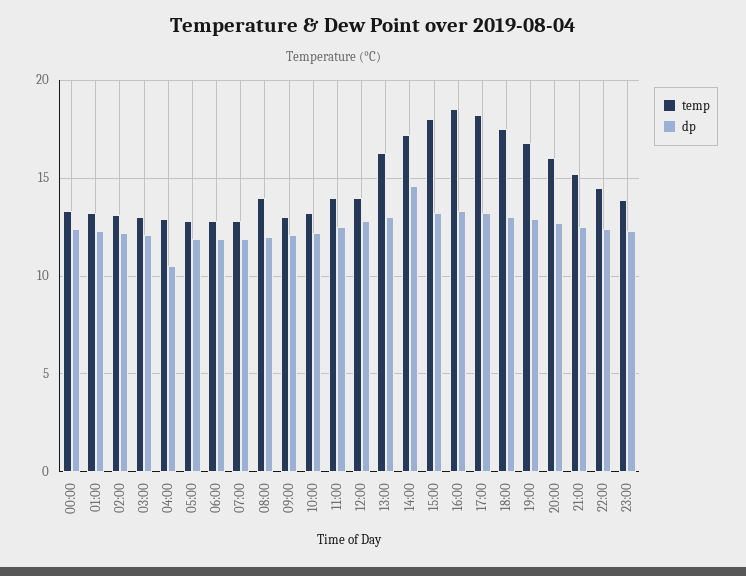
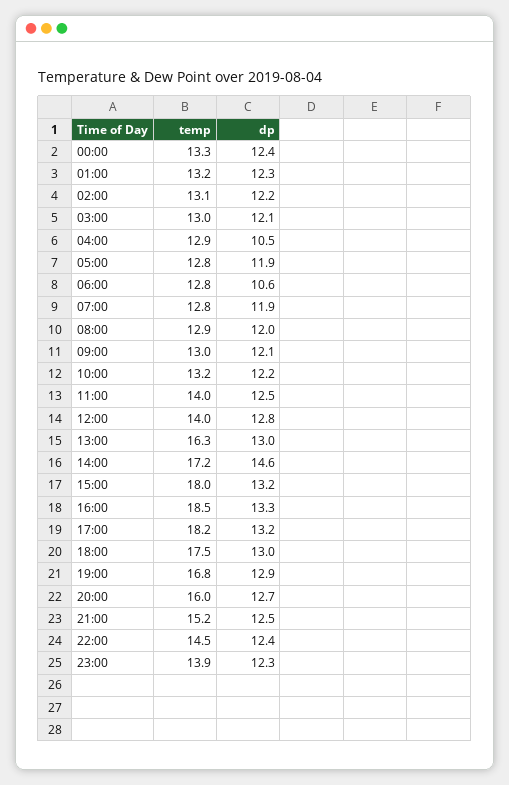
dp, 06:00: 12 -> 10.6
temp, 08:00: 14 -> 12.9

